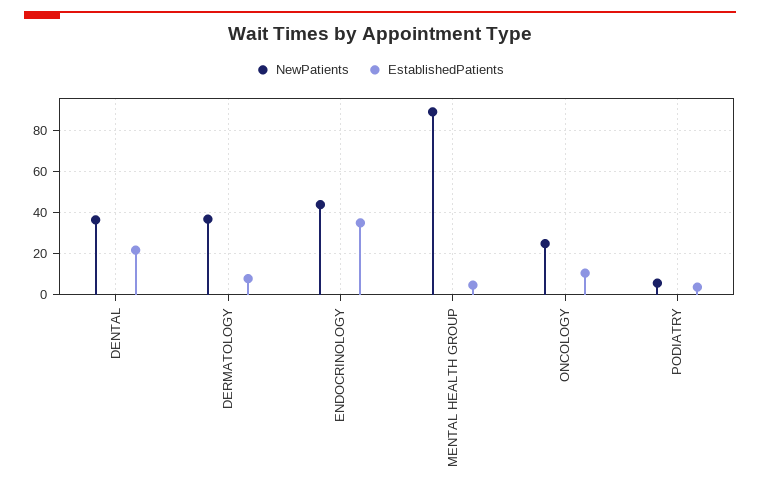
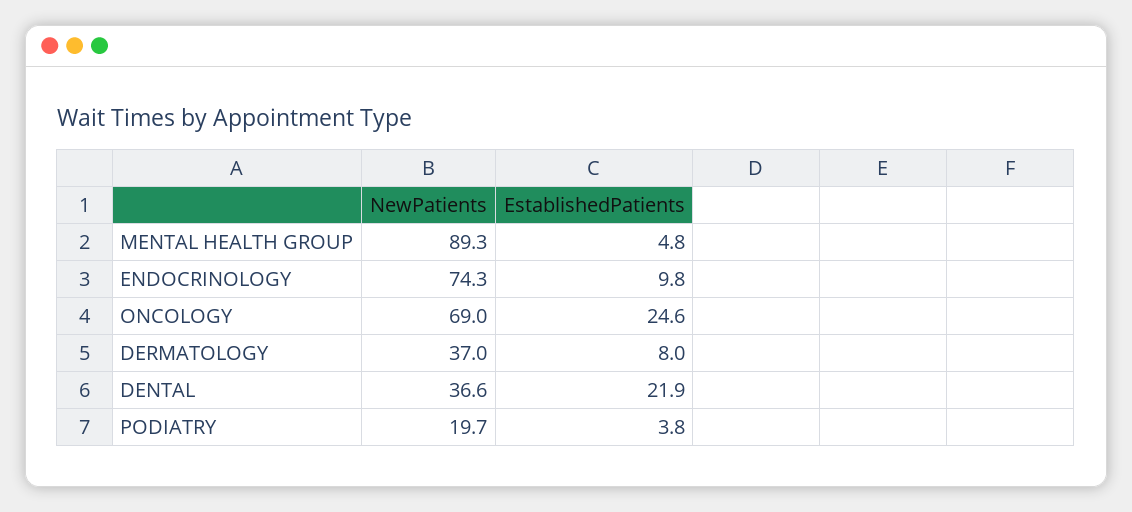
NewPatients, ENDOCRINOLOGY: 45 -> 74.3
EstablishedPatients, ENDOCRINOLOGY: 35 -> 9.8
NewPatients, ONCOLOGY: 25 -> 69
EstablishedPatients, ONCOLOGY: 10 -> 24.6
NewPatients, PODIATRY: 5 -> 19.7

